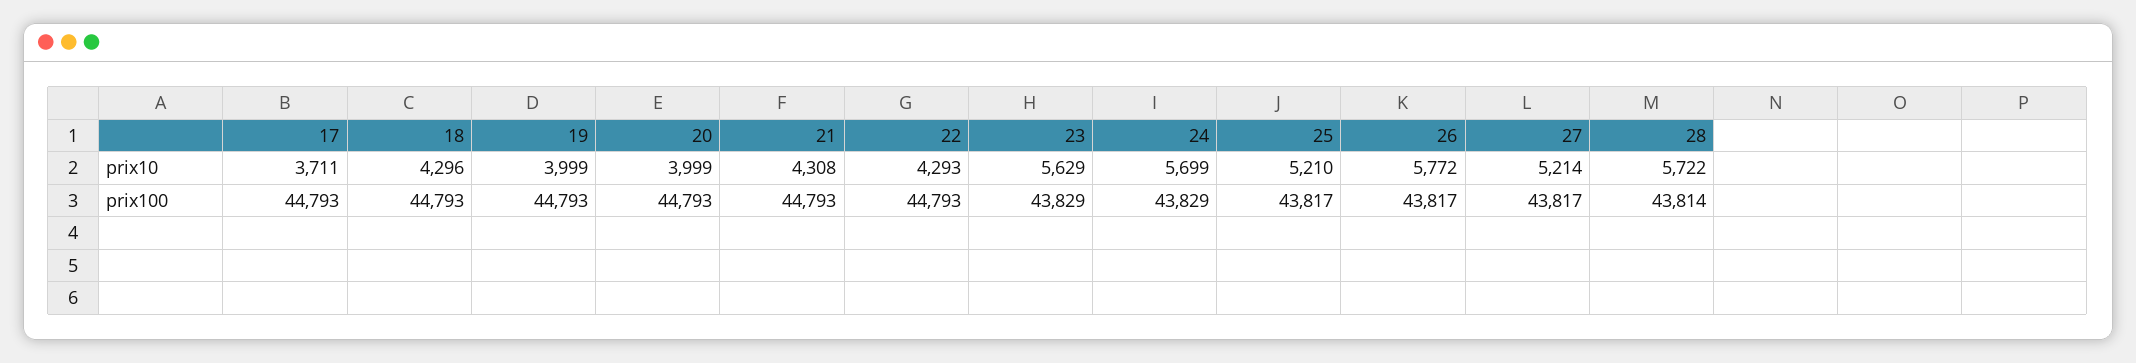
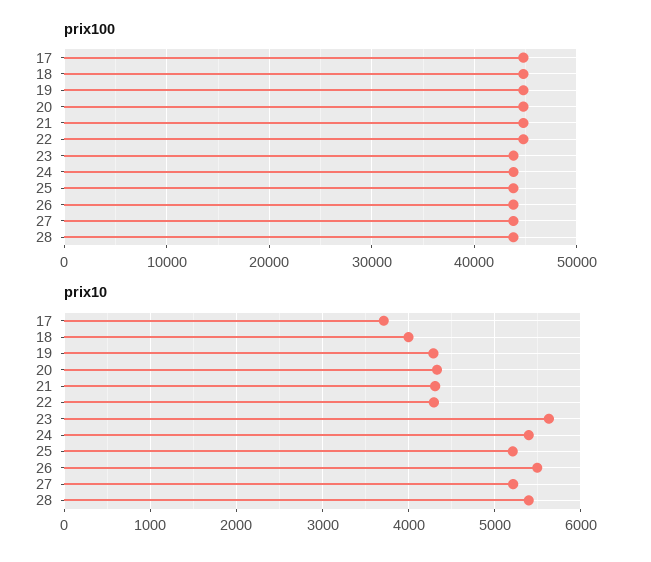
prix10, 18: 4296 -> 4000
prix10, 19: 3999 -> 4300
prix10, 20: 3999 -> 4300
prix10, 24: 5699 -> 5400
prix10, 26: 5772 -> 5500
prix10, 28: 5722 -> 5400

